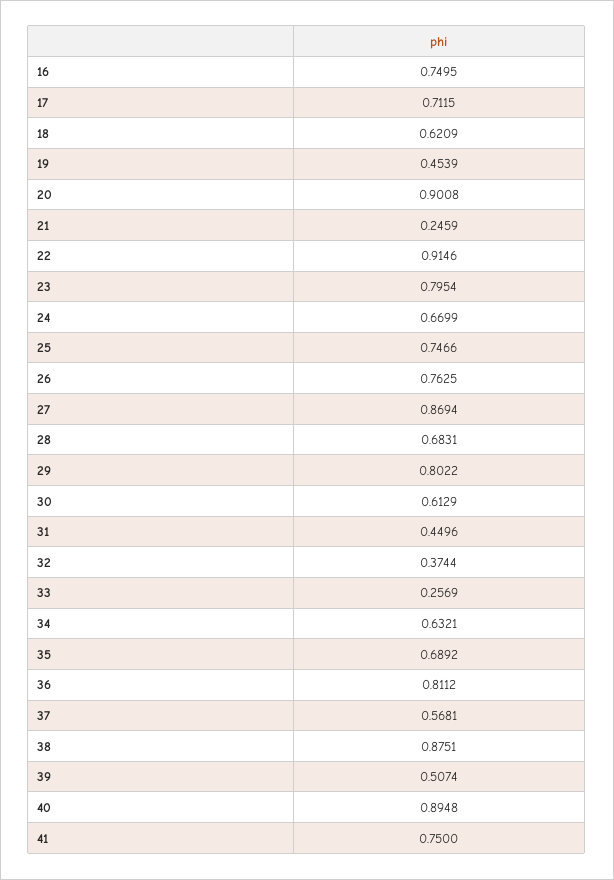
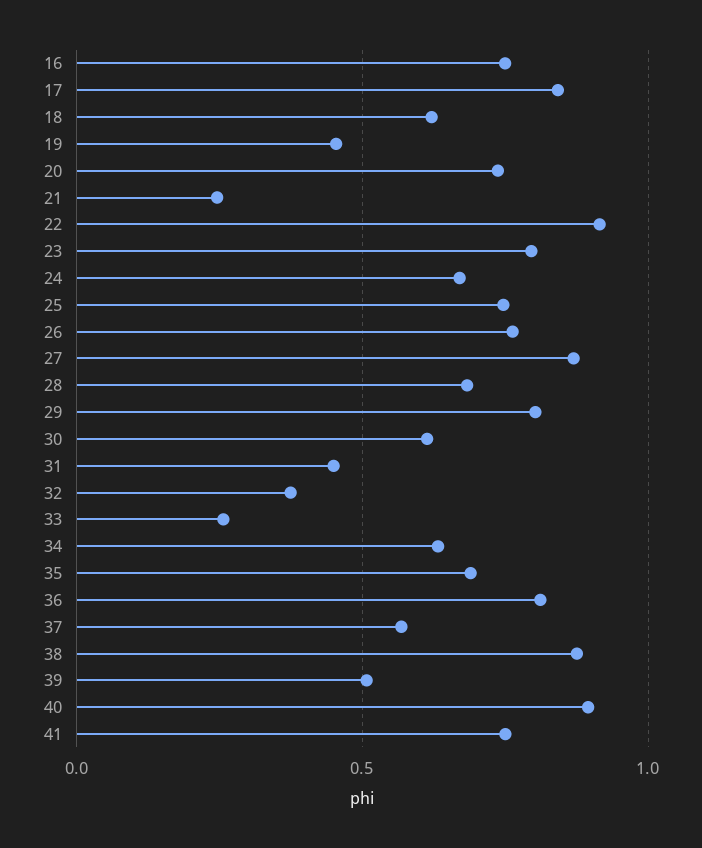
17: 0.7115 -> 0.85
20: 0.9008 -> 0.75

